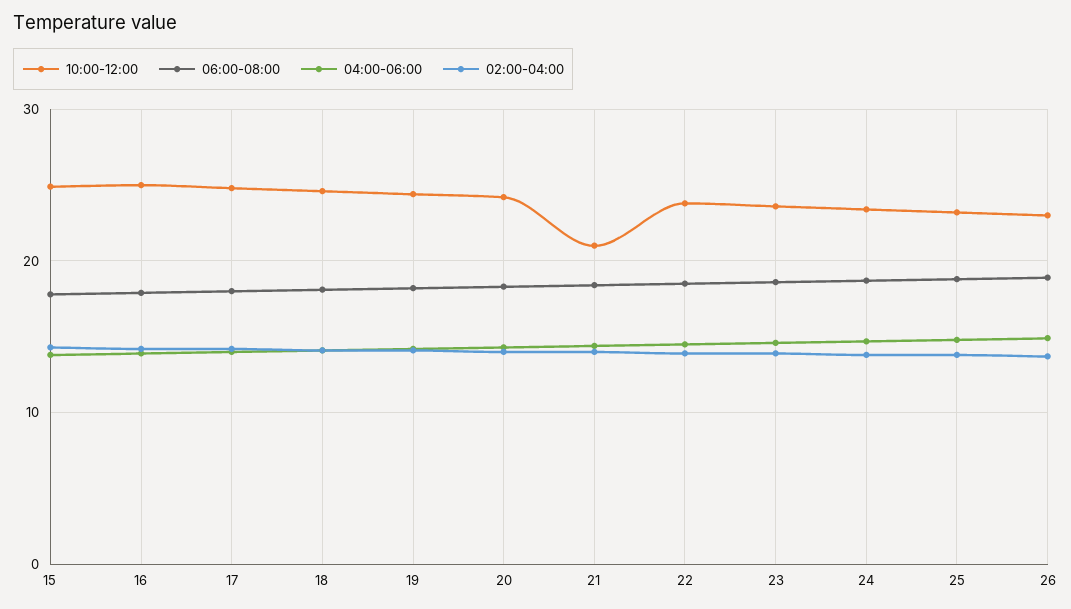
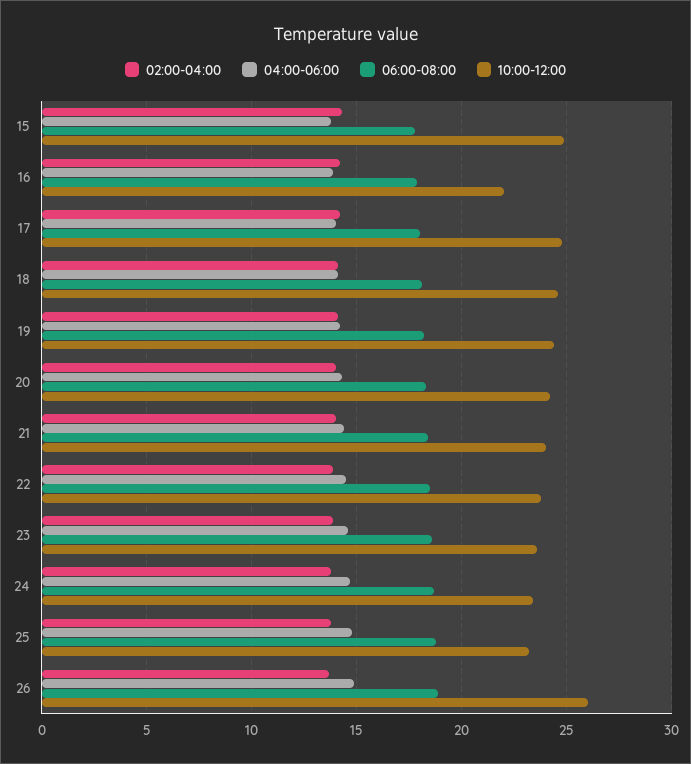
10:00-12:00, 16: 25 -> 22
10:00-12:00, 21: 21 -> 24
10:00-12:00, 26: 23 -> 26

